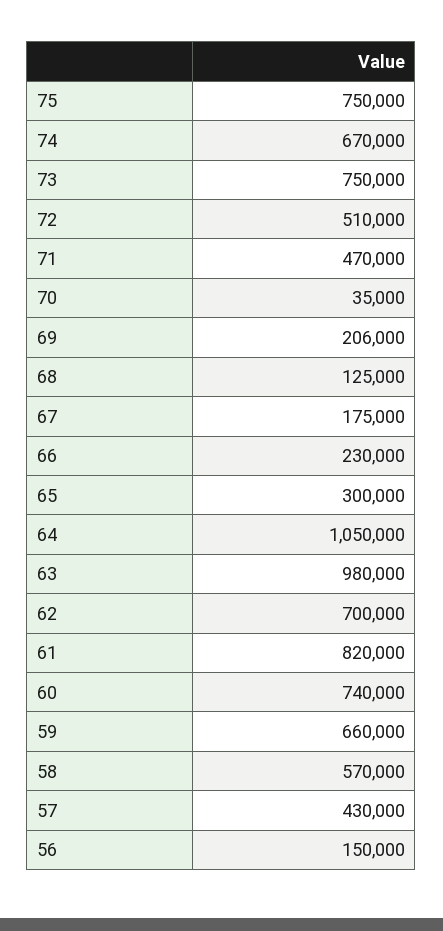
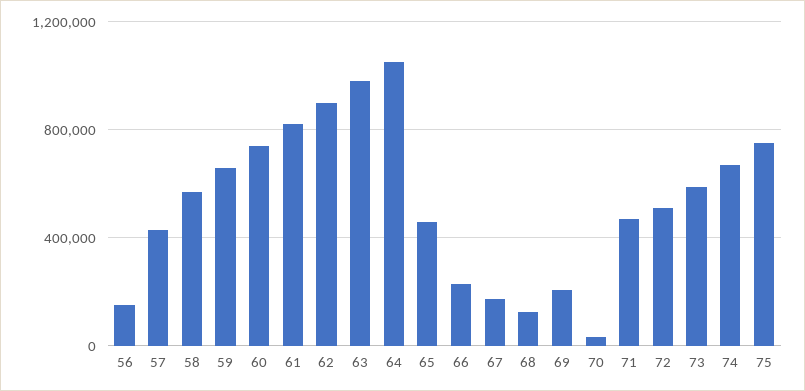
73: 750000 -> 600000
65: 300000 -> 450000
62: 700000 -> 900000

